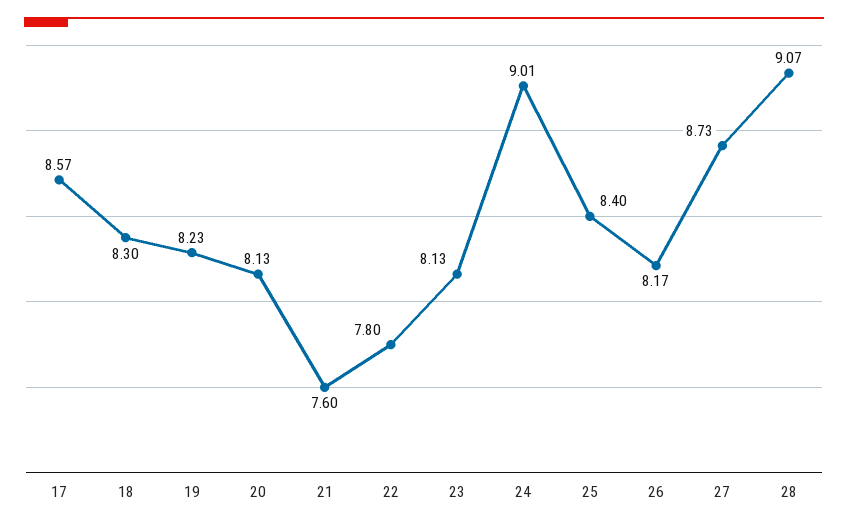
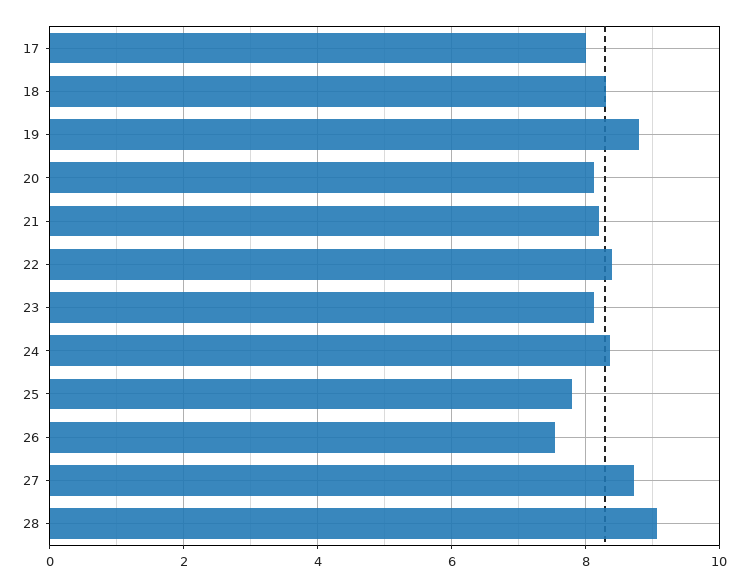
17: 8.57 -> 8
19: 8.23 -> 8.8
21: 7.6 -> 8.2
22: 7.8 -> 8.4
24: 9.01 -> 8.4
25: 8.4 -> 7.8
26: 8.17 -> 7.6

